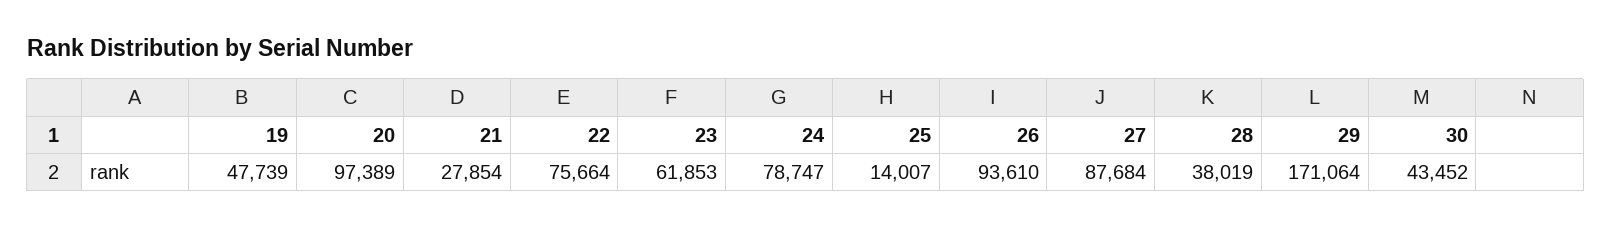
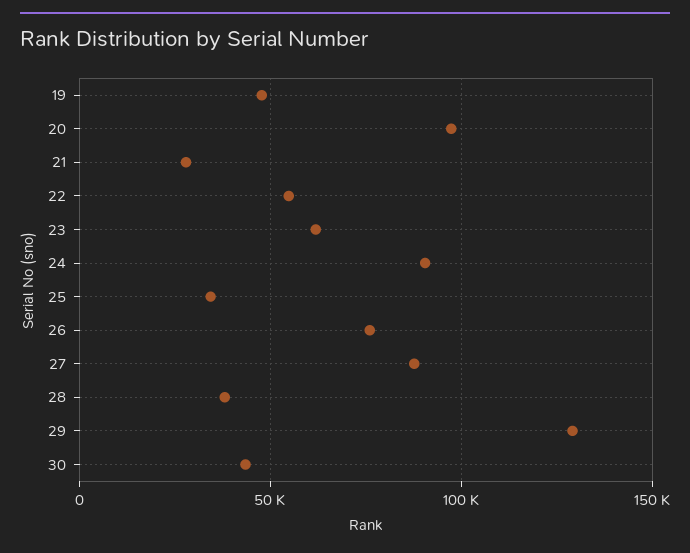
22: 75664 -> 55000
24: 78747 -> 90000
25: 14007 -> 35000
26: 93610 -> 75000
29: 171064 -> 130000

